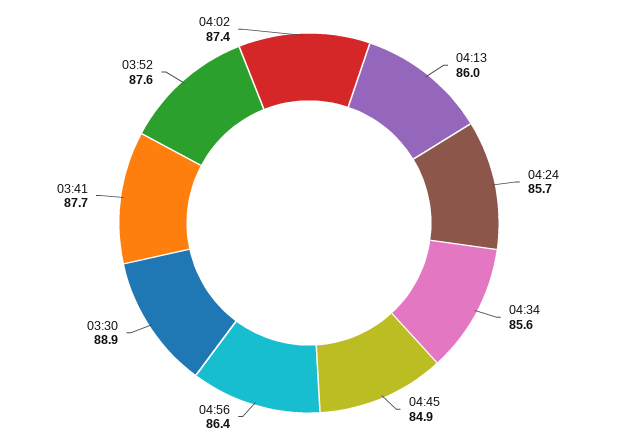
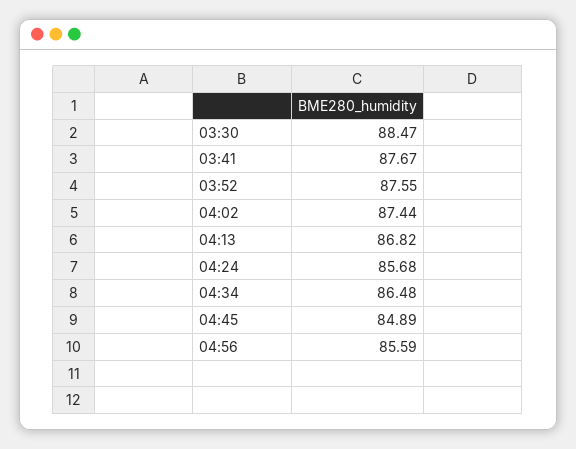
04:13: 86 -> 86.82
04:34: 85.6 -> 86.48
04:56: 86.4 -> 85.59
03:30: 88.9 -> 88.47

